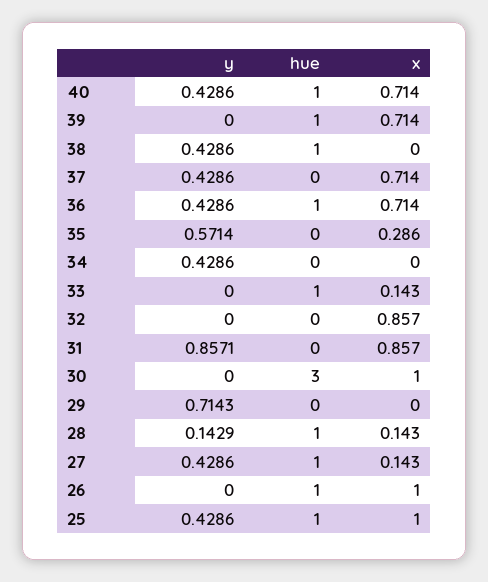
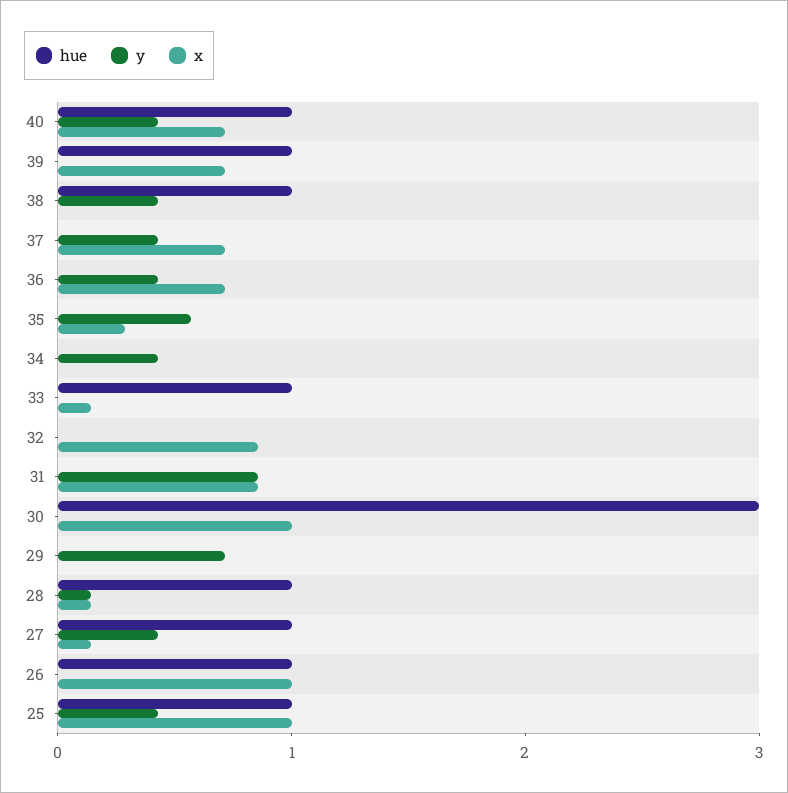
hue, 36: 1 -> 0

